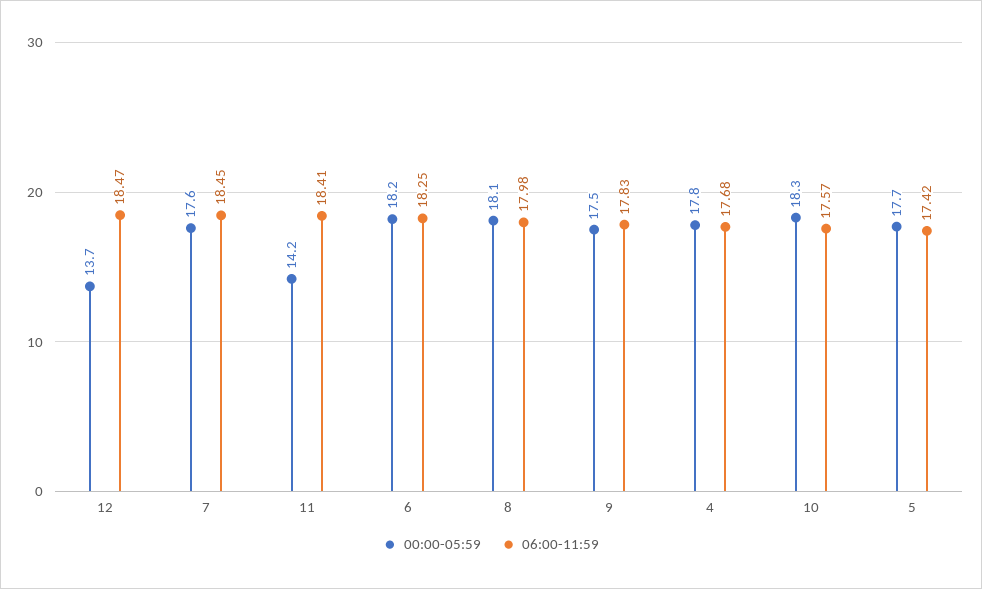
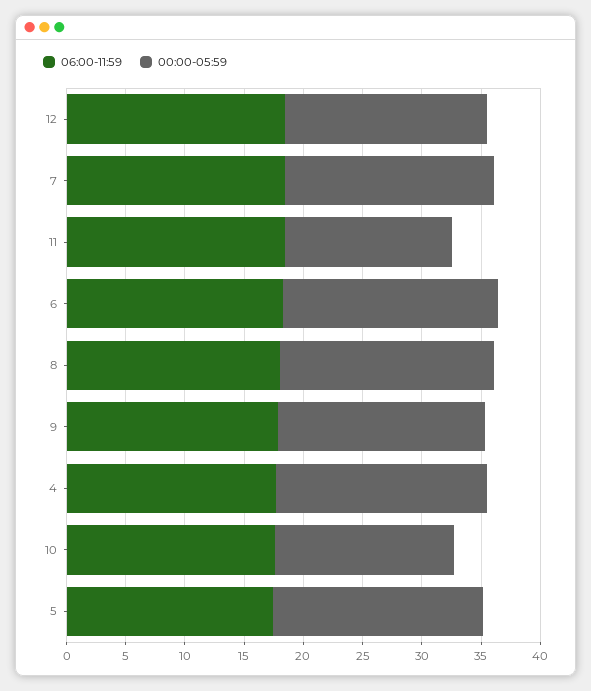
00:00-05:59, 12: 13.7 -> 17
00:00-05:59, 10: 18.3 -> 15

